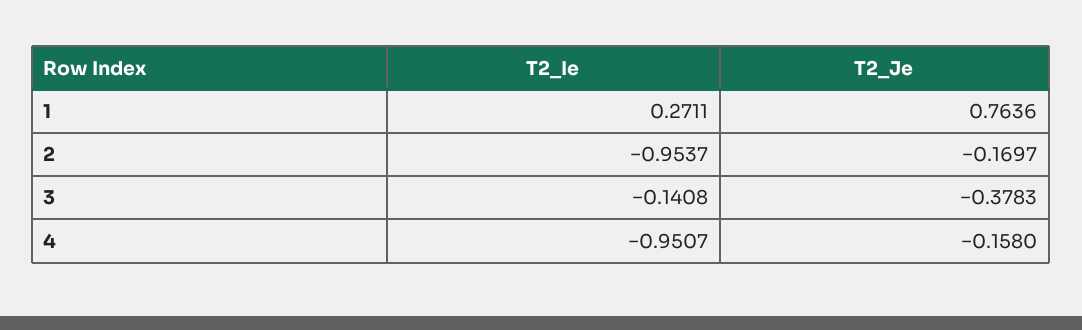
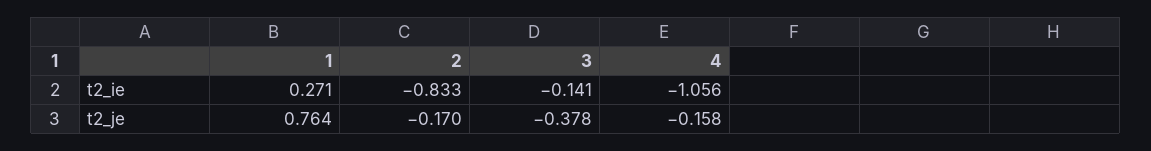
T2_Ie, 2: -0.9537 -> -0.833
T2_Ie, 4: -0.9507 -> -1.056

